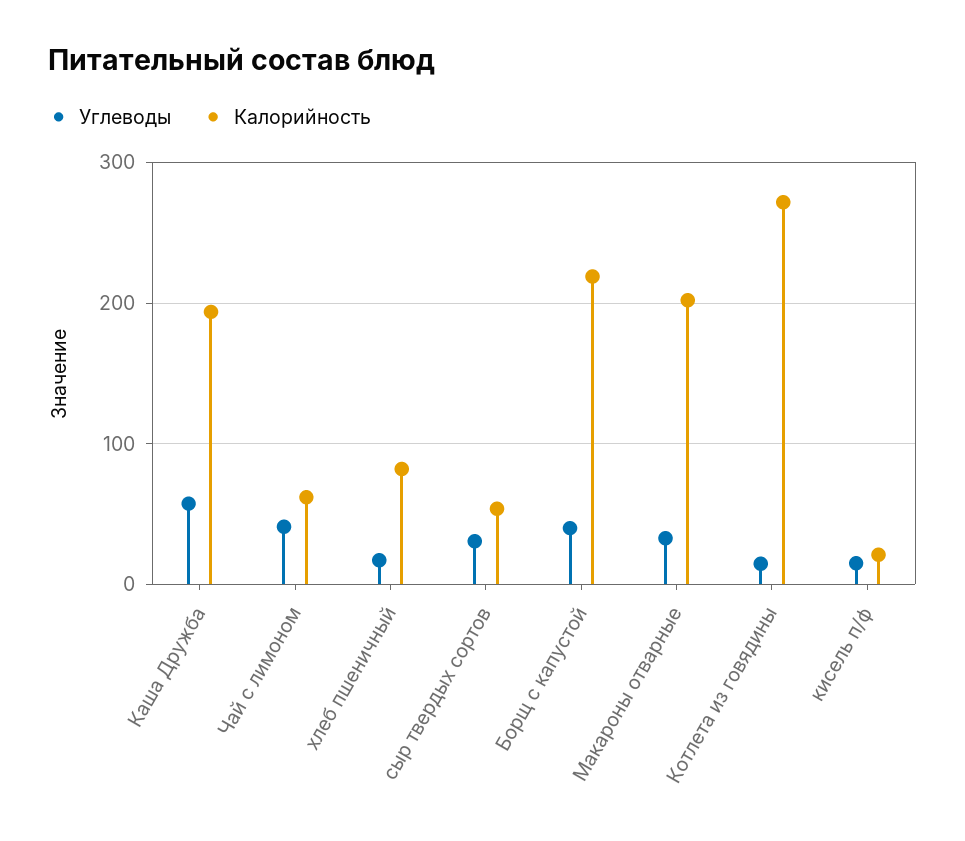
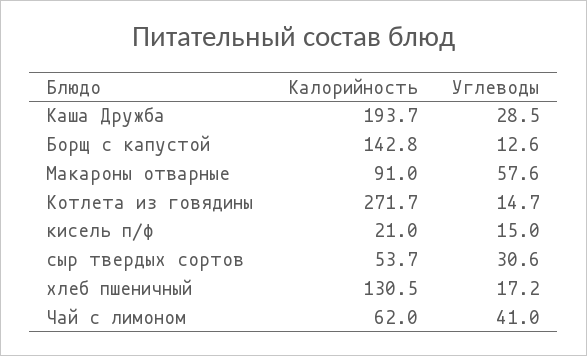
Углеводы, Каша Дружба: 60 -> 28.5
Калорийность, хлеб пшеничный: 80 -> 130.5
Углеводы, Борщ с капустой: 40 -> 12.6
Калорийность, Борщ с капустой: 220 -> 142.8
Углеводы, Макароны отварные: 30 -> 57.6
Калорийность, Макароны отварные: 200 -> 91

